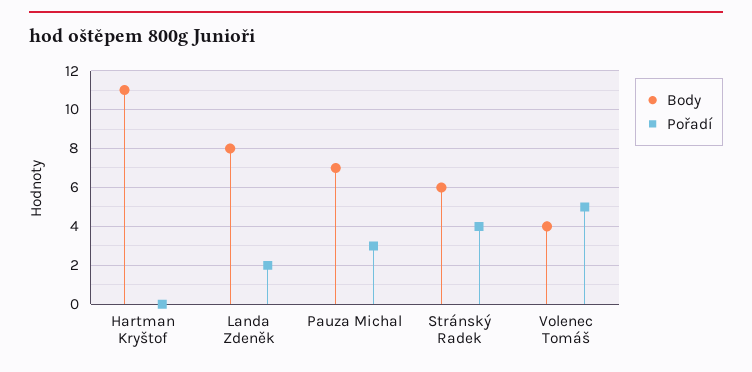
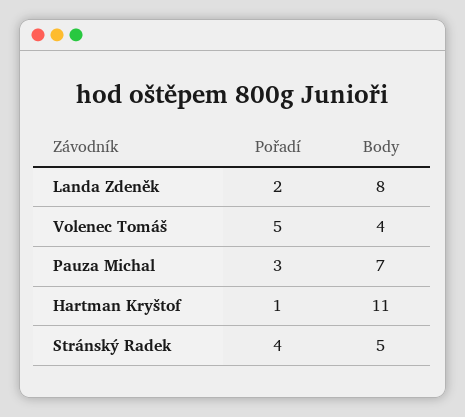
Pořadí, Hartman Kryštof: 0 -> 1
Body, Stránský Radek: 6 -> 5

